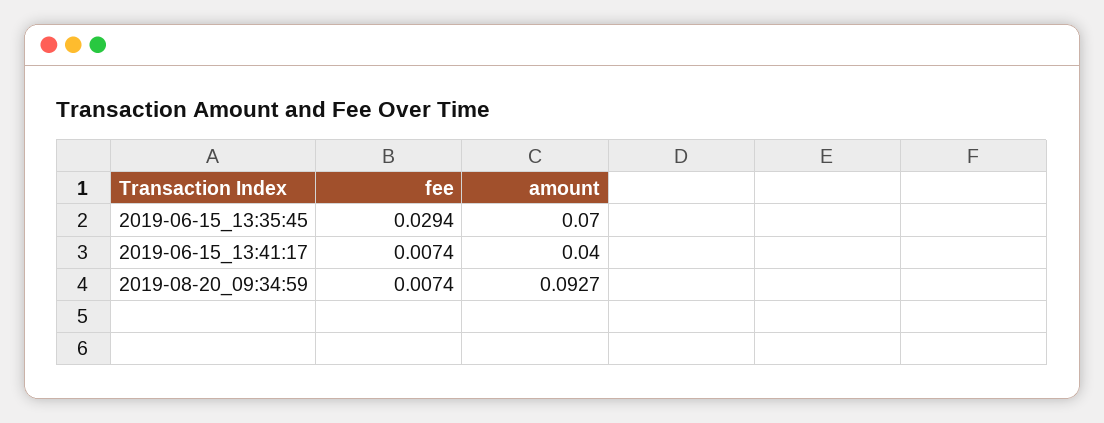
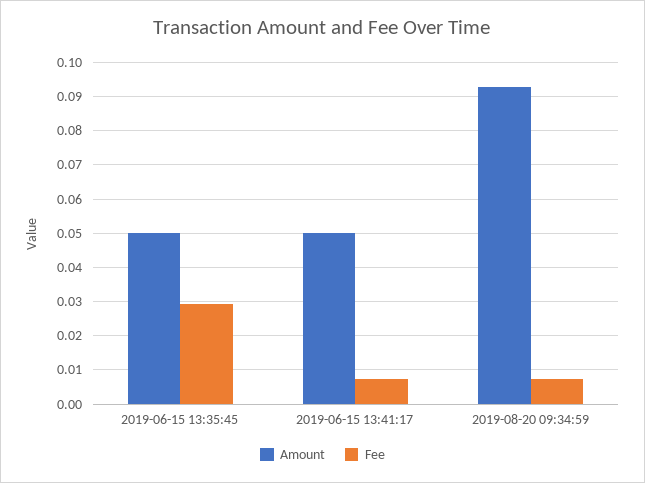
amount, 2019-06-15_13:35:45: 0.07 -> 0.05
amount, 2019-06-15_13:41:17: 0.04 -> 0.05

